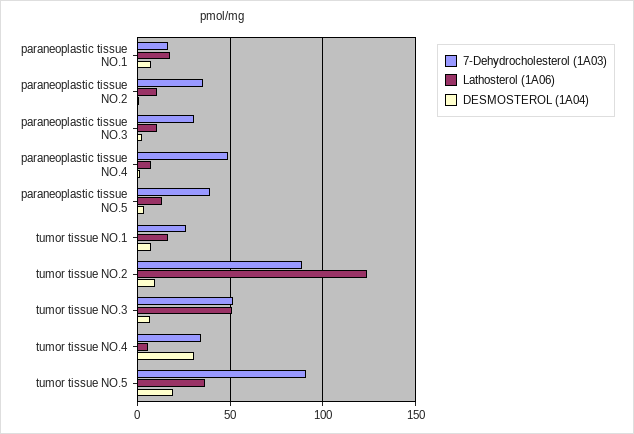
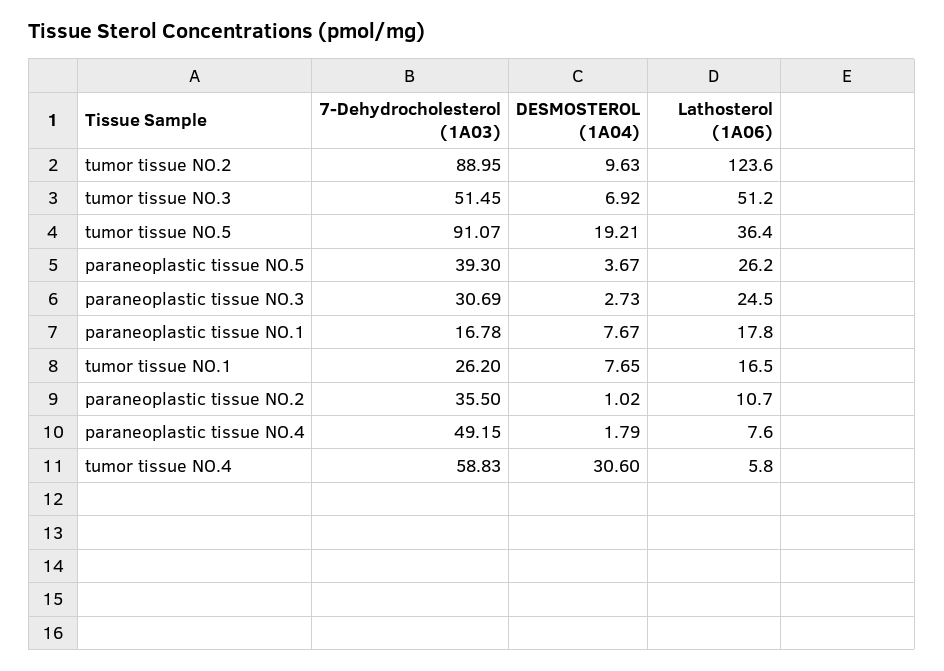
Lathosterol (1A06), paraneoplastic tissue NO.3: 10 -> 24.5
Lathosterol (1A06), paraneoplastic tissue NO.5: 15 -> 26.2
7-Dehydrocholesterol (1A03), tumor tissue NO.4: 35 -> 58.83

